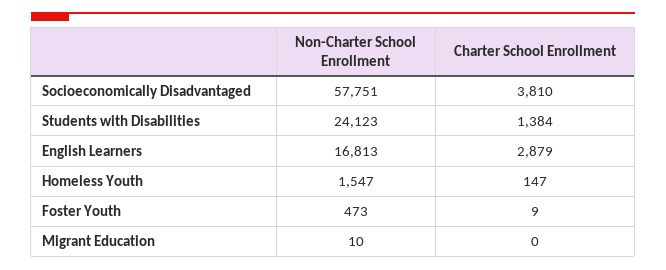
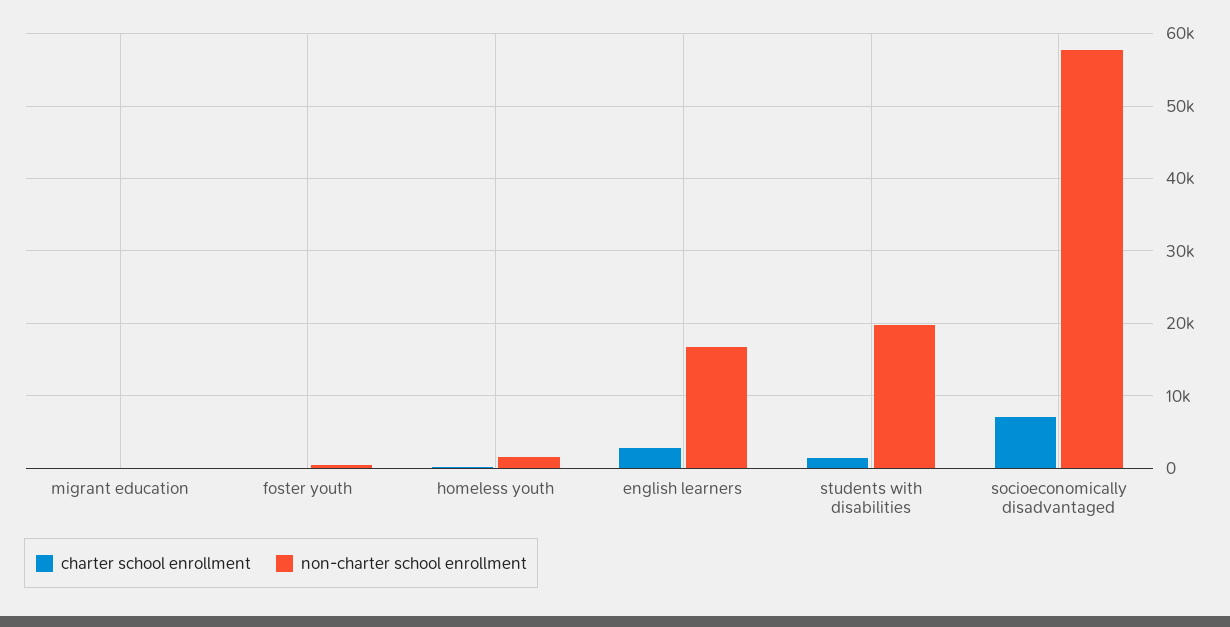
Charter School Enrollment, Socioeconomically Disadvantaged: 3810 -> 7000
Non-Charter School Enrollment, Students with Disabilities: 24123 -> 20000

